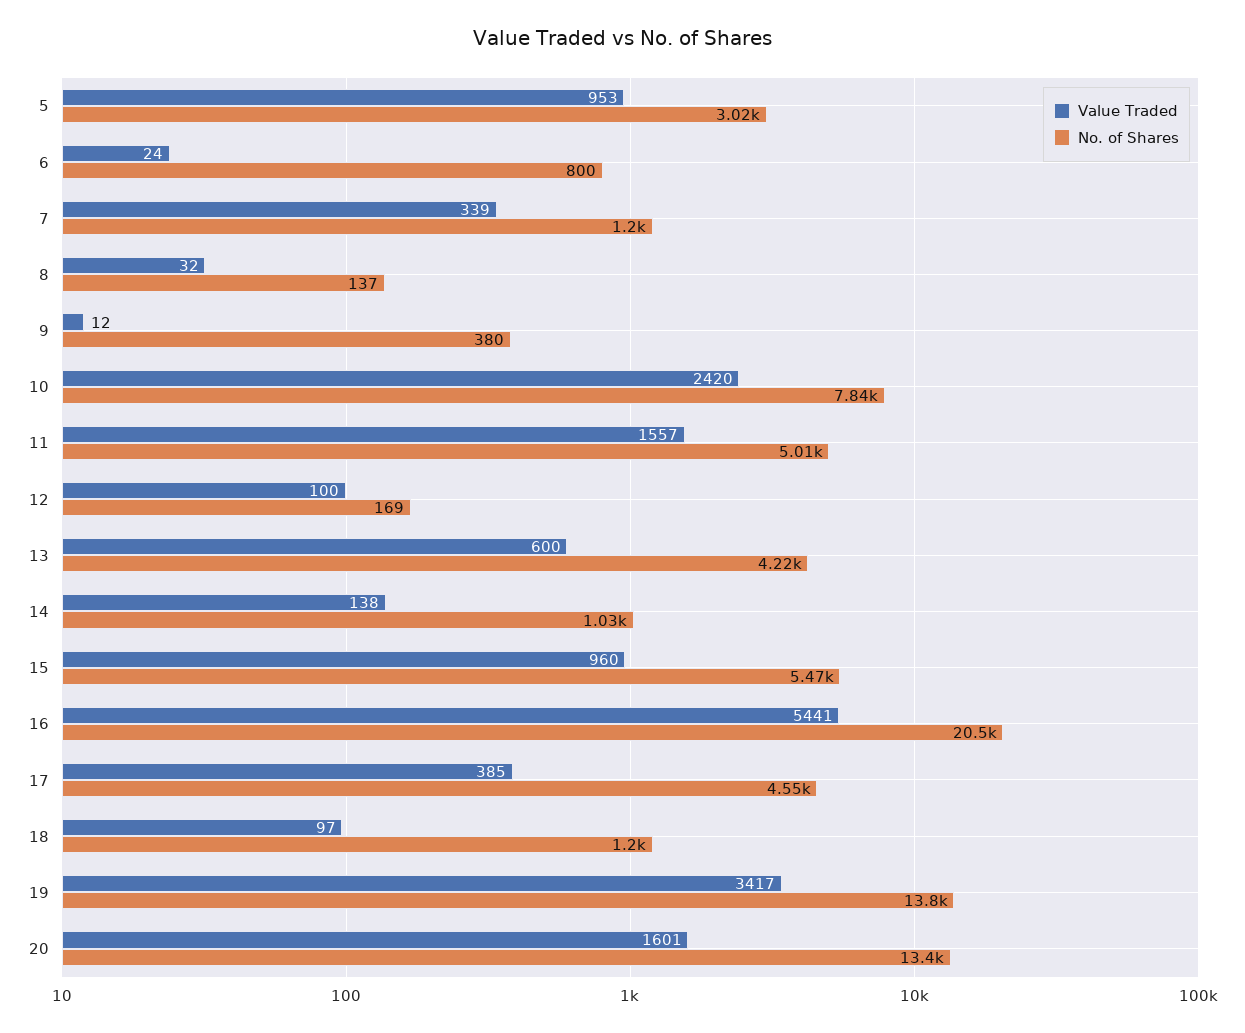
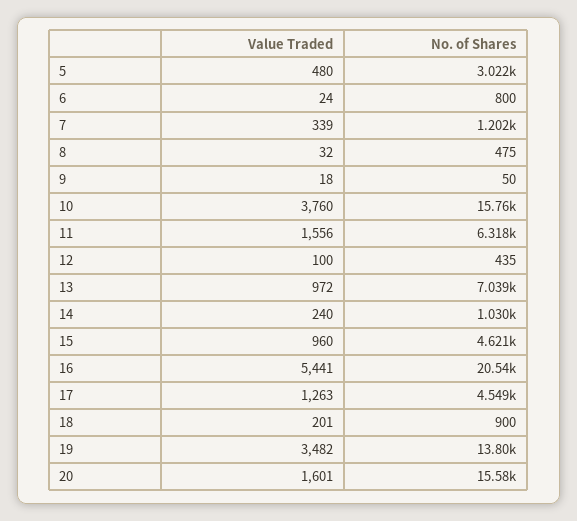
Value Traded, 5: 953 -> 480
No. of Shares, 8: 137 -> 475
Value Traded, 9: 12 -> 18
No. of Shares, 9: 380 -> 50
Value Traded, 10: 2420 -> 3760
No. of Shares, 10: 7840 -> 15760
Value Traded, 11: 1557 -> 1556
No. of Shares, 11: 5010 -> 6318
No. of Shares, 12: 169 -> 435
Value Traded, 13: 600 -> 972
No. of Shares, 13: 4220 -> 7039
Value Traded, 14: 138 -> 240
No. of Shares, 15: 5470 -> 4621
Value Traded, 17: 385 -> 1263
Value Traded, 18: 97 -> 201
No. of Shares, 18: 1200 -> 900
Value Traded, 19: 3417 -> 3482
No. of Shares, 20: 13400 -> 15580

